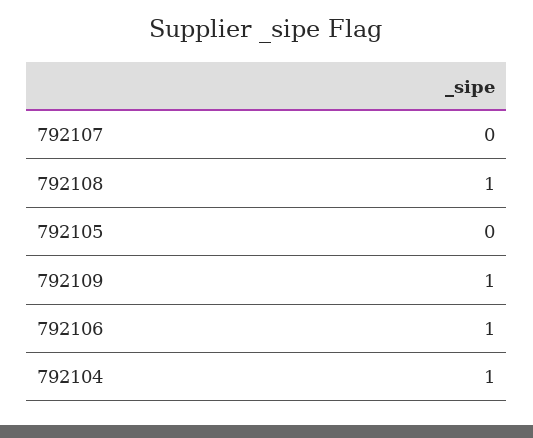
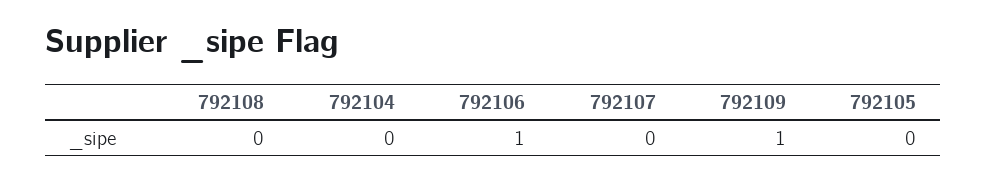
792108: 1 -> 0
792104: 1 -> 0

